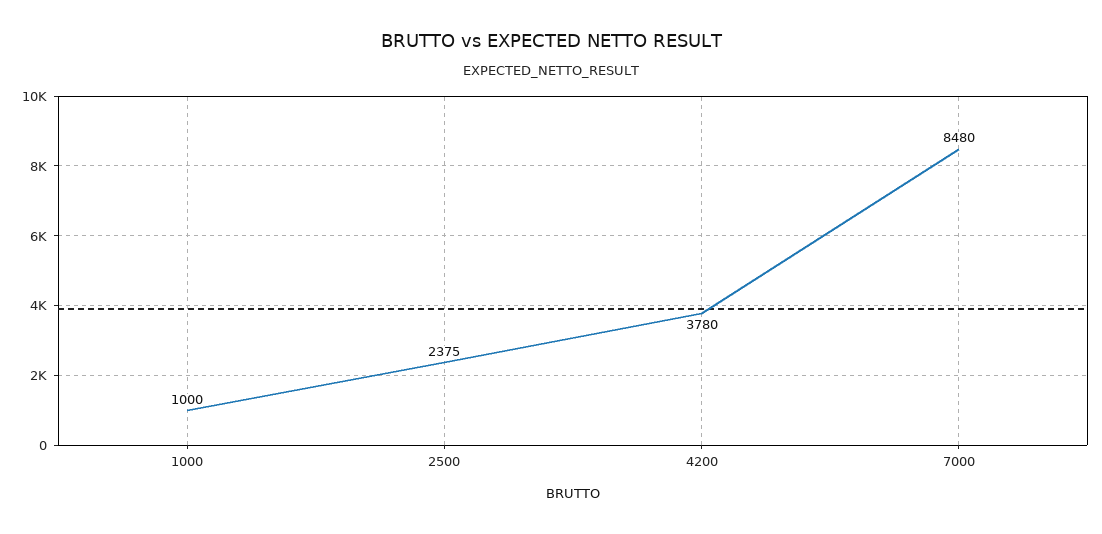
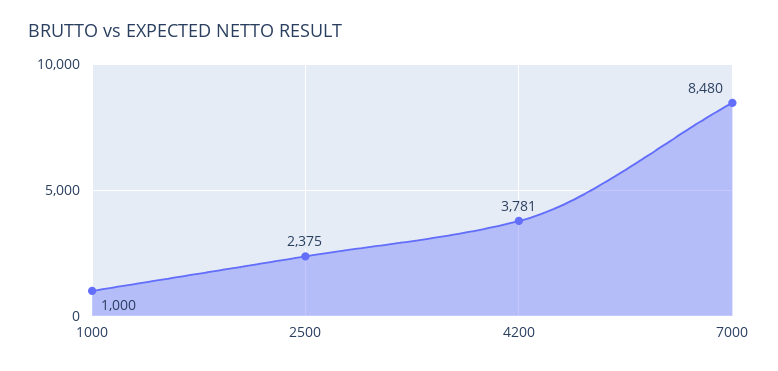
4200: 3780 -> 3781

